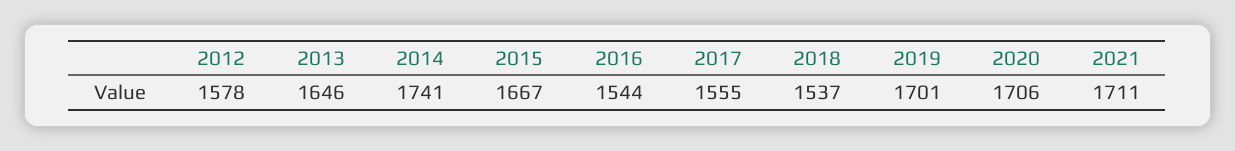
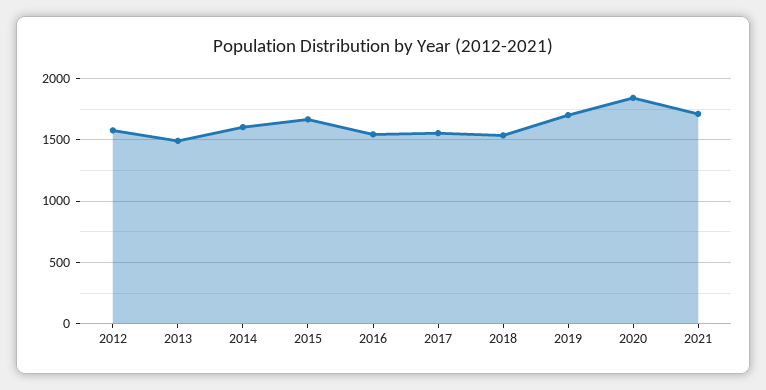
2013: 1646 -> 1500
2014: 1741 -> 1600
2020: 1706 -> 1850

